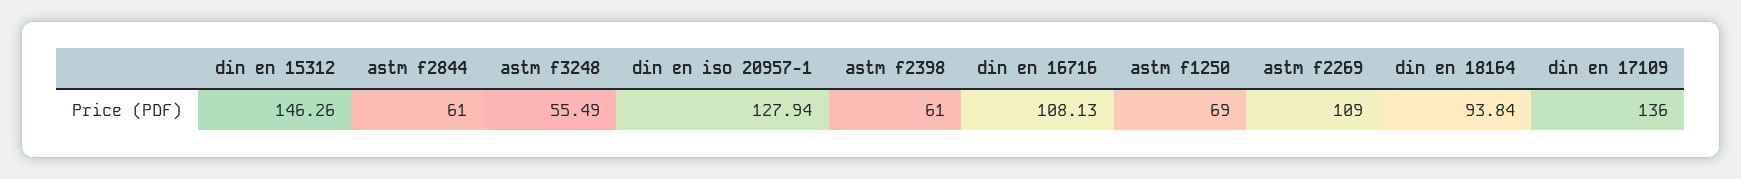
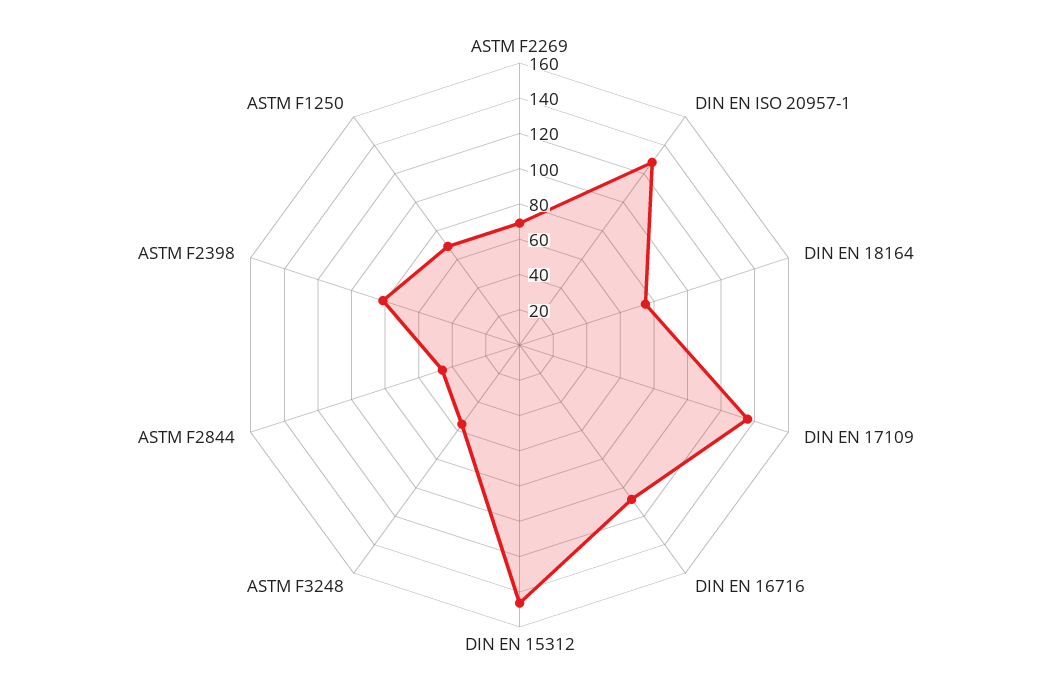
astm f2844: 61 -> 45
astm f2398: 61 -> 80
astm f2269: 109 -> 70
din en 18164: 93.84 -> 75

